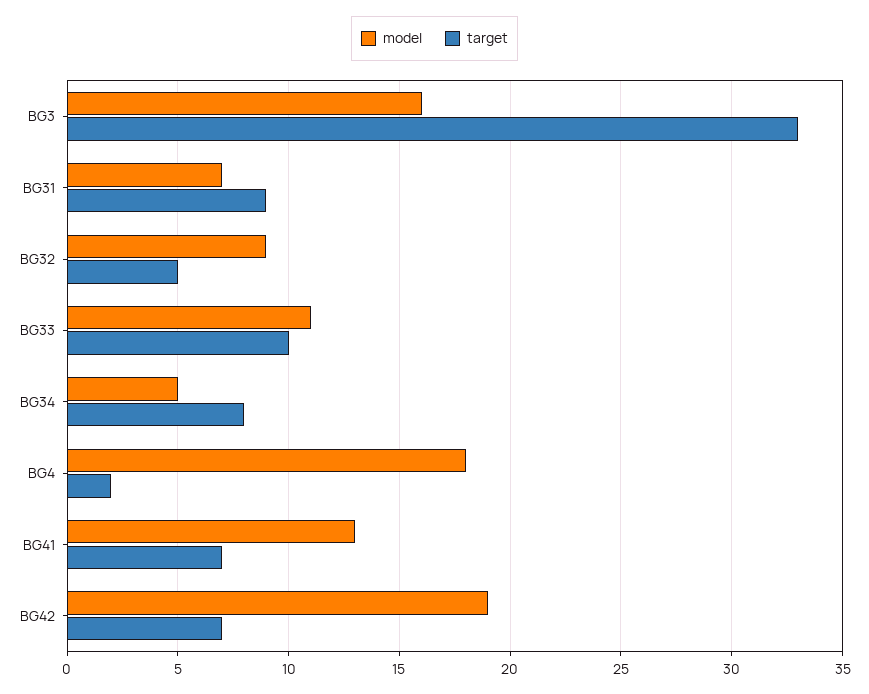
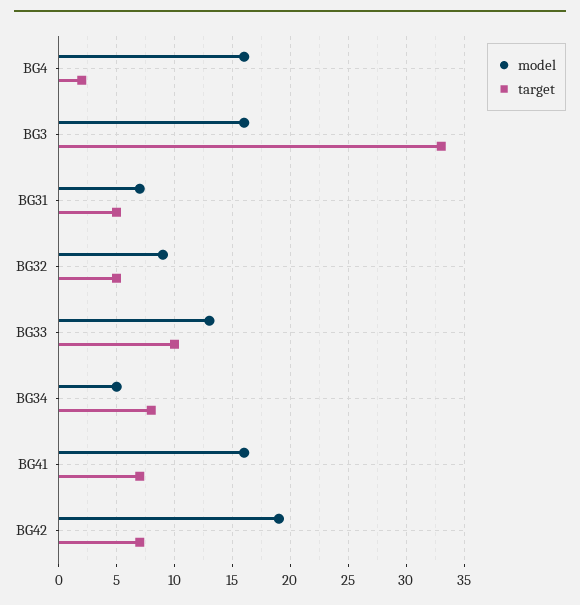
target, BG31: 9 -> 5
model, BG33: 11 -> 13
model, BG4: 18 -> 16
model, BG41: 13 -> 16

